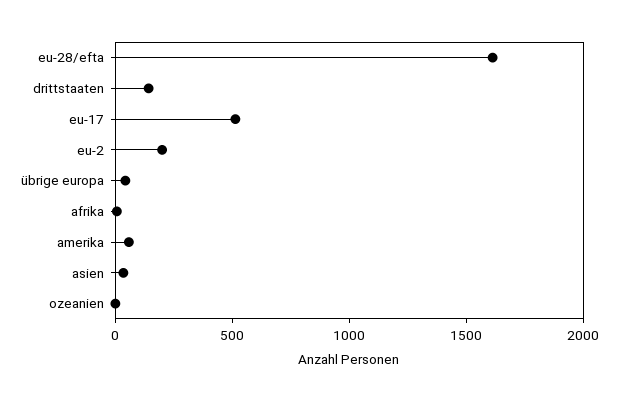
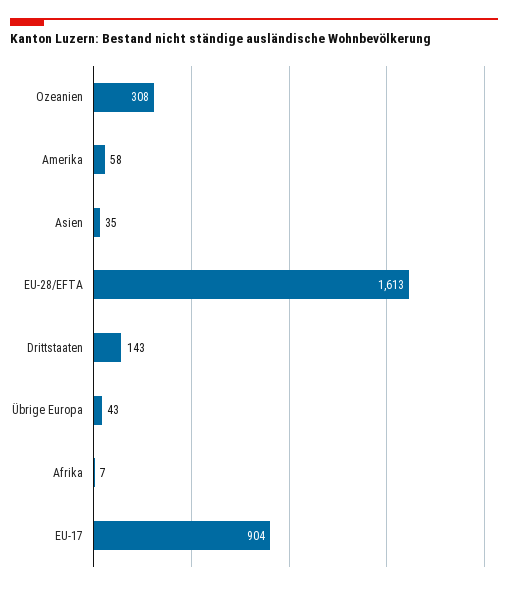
eu-17: 500 -> 904
eu-2: 200 -> none
ozeanien: 0 -> 308

